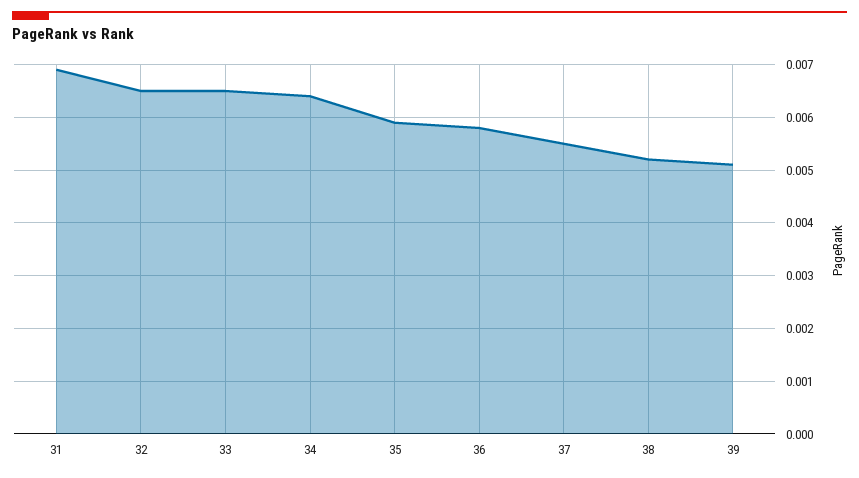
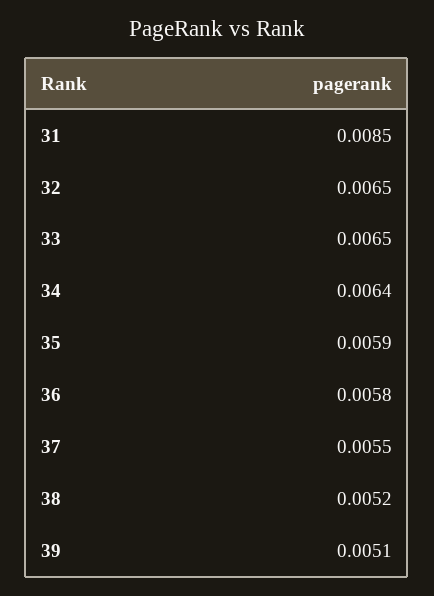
31: 0.007 -> 0.0085

